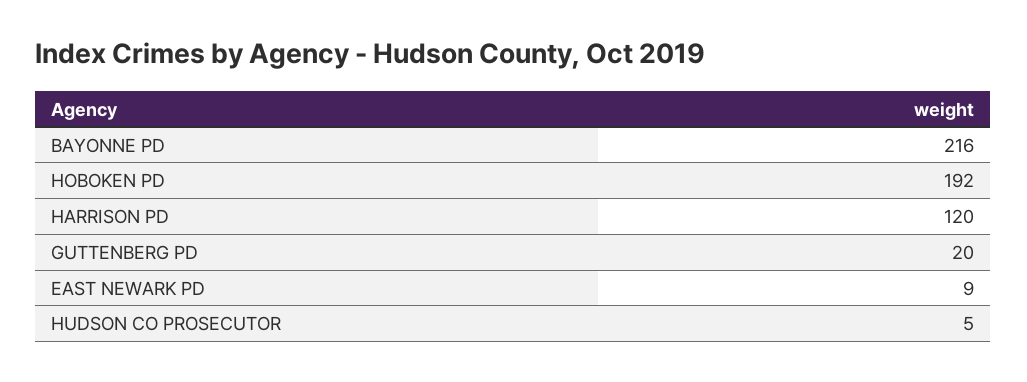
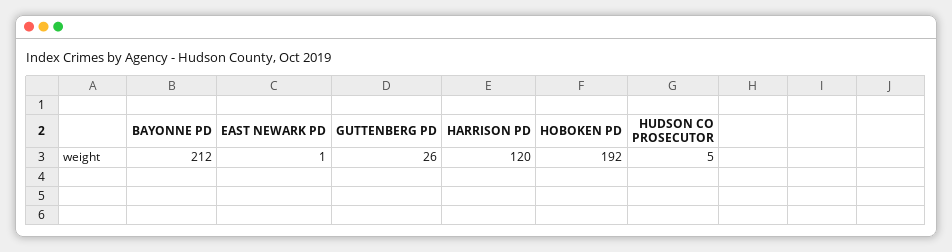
BAYONNE PD: 216 -> 212
GUTTENBERG PD: 20 -> 26
EAST NEWARK PD: 9 -> 1

